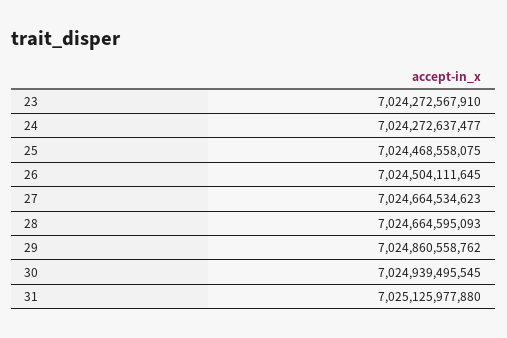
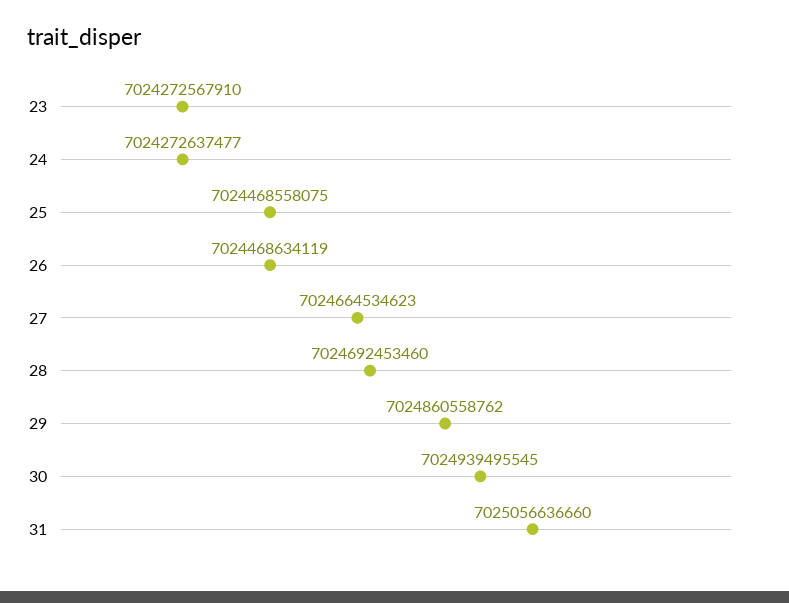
26: 7024504111645 -> 7024468634119
28: 7024664595093 -> 7024692453460
31: 7025125977880 -> 7025056636660

